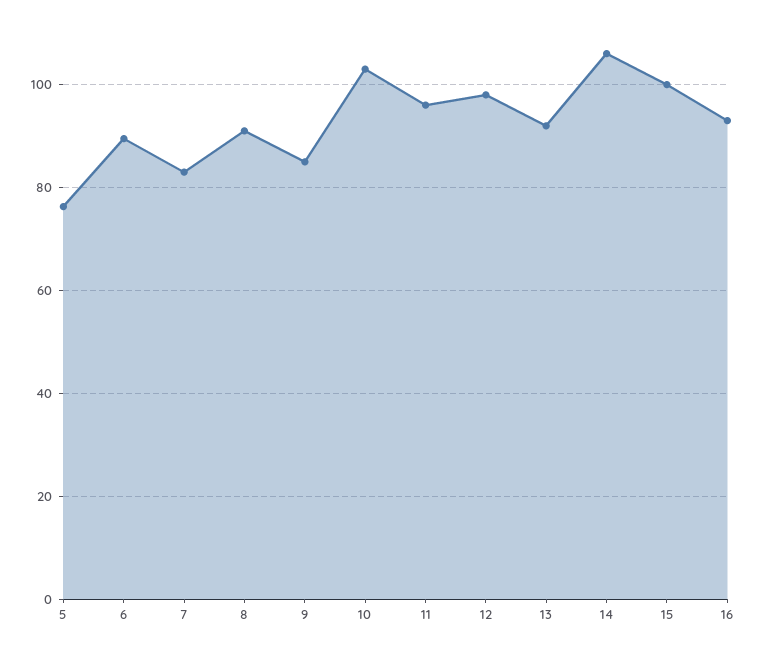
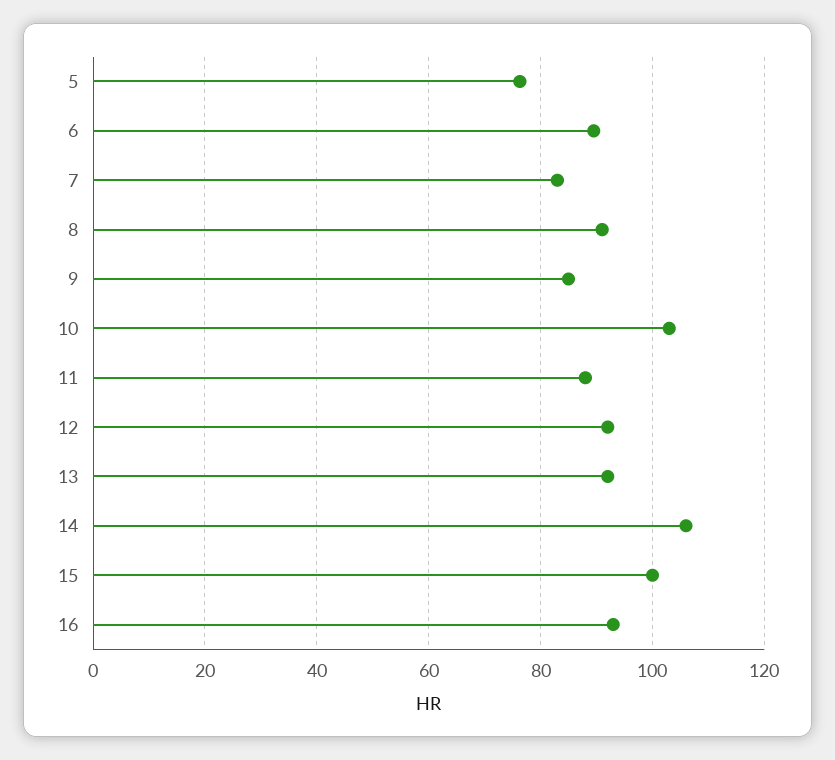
11: 96 -> 88
12: 98 -> 92

